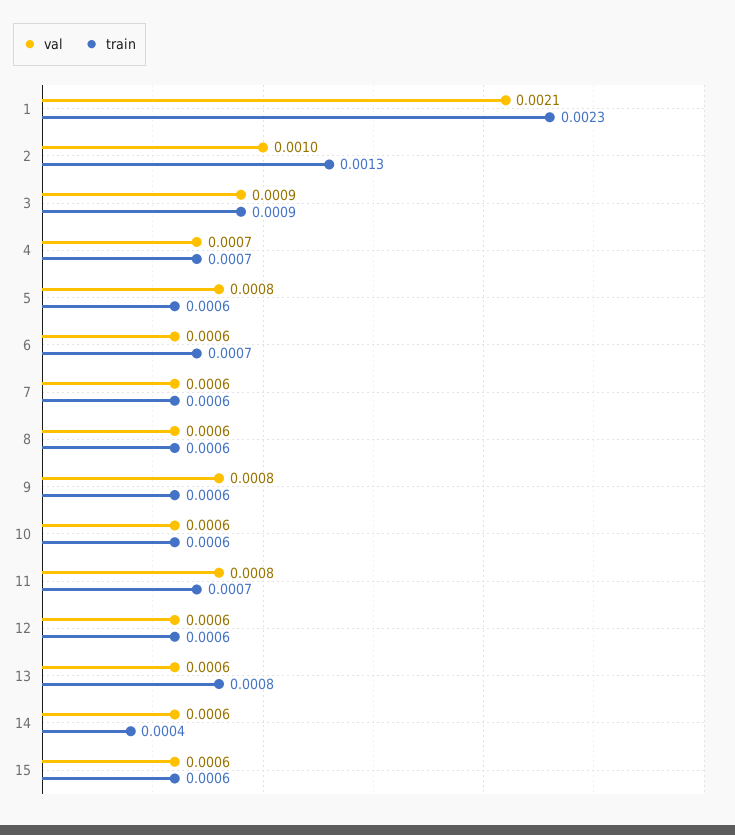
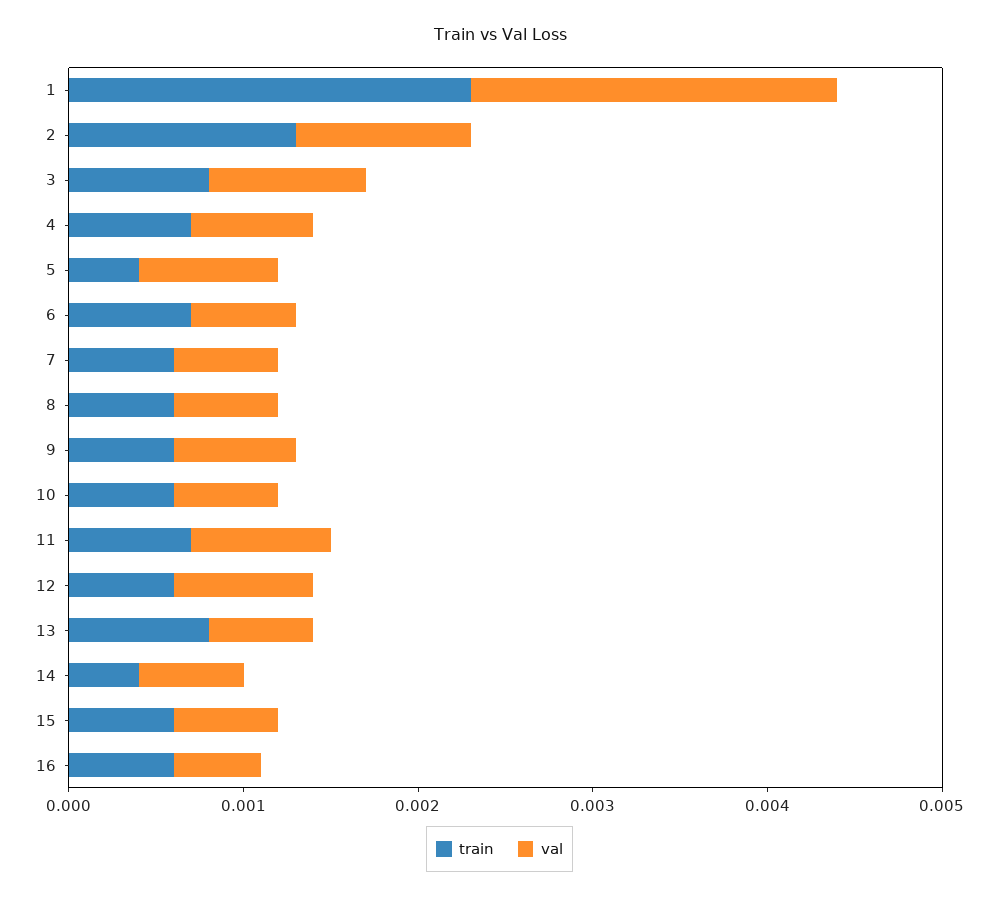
train, 3: 0.0009 -> 0.0008
train, 5: 0.0006 -> 0.0004
val, 9: 0.0008 -> 0.0007
val, 12: 0.0006 -> 0.0008
train, 16: none -> 0.0006
val, 16: none -> 0.0005

